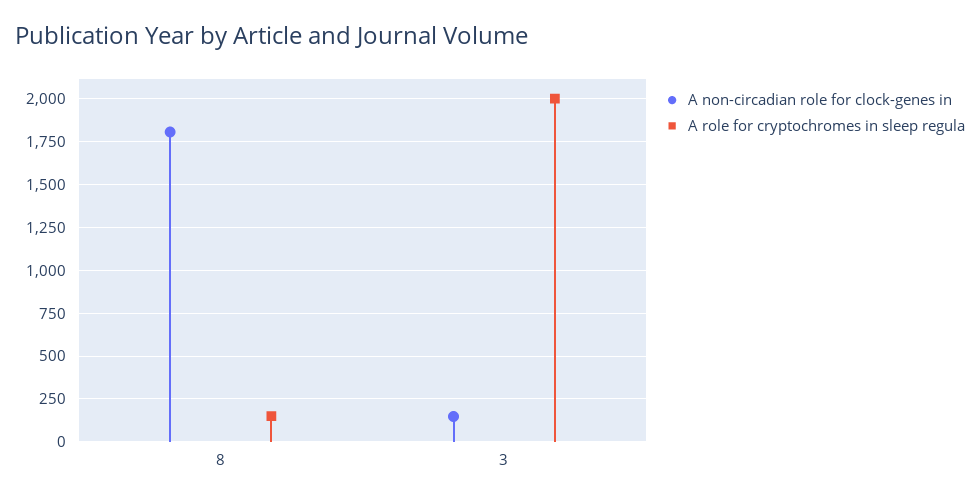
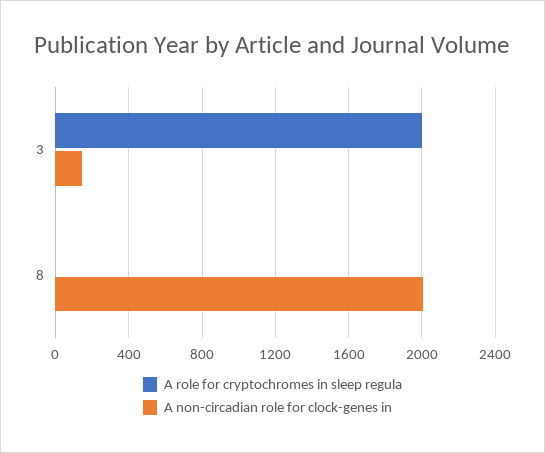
A non-circadian role for clock-genes in, 8: 1800 -> 2000
A role for cryptochromes in sleep regula, 8: 150 -> 0

